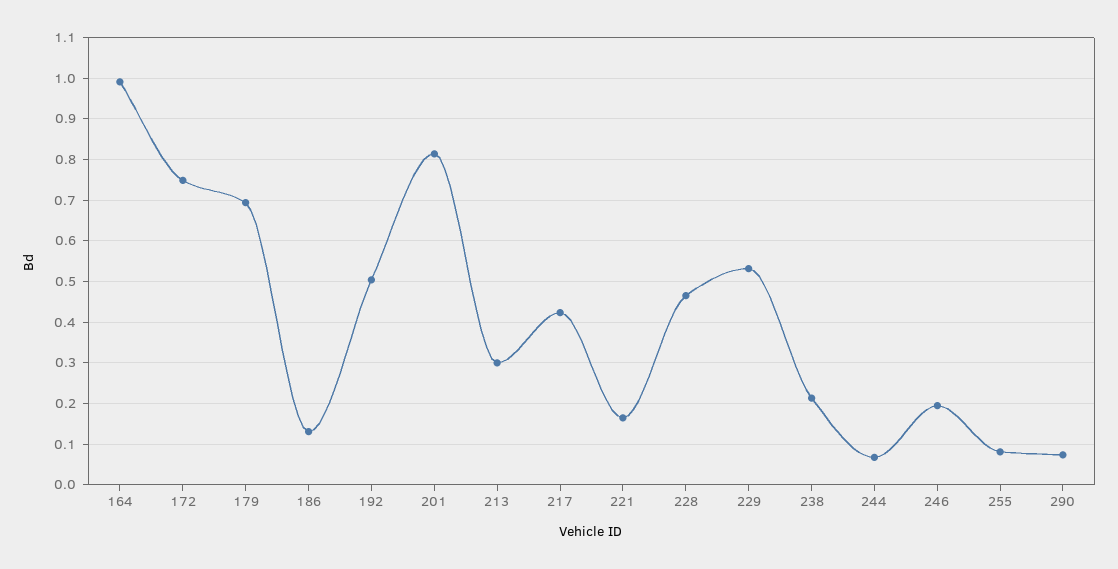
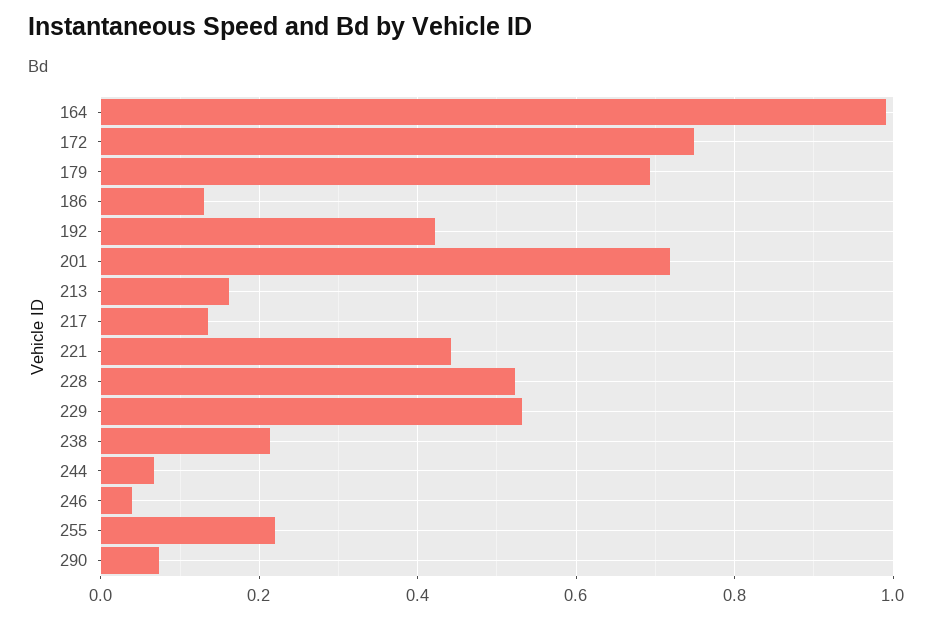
192: 0.5 -> 0.42
201: 0.82 -> 0.72
213: 0.3 -> 0.16
217: 0.42 -> 0.14
221: 0.16 -> 0.44
228: 0.46 -> 0.52
246: 0.2 -> 0.04
255: 0.08 -> 0.22

